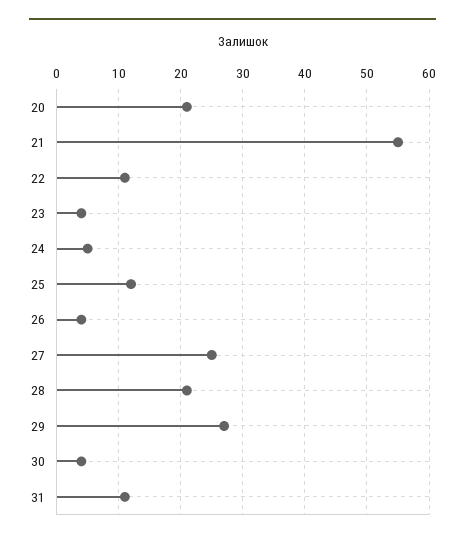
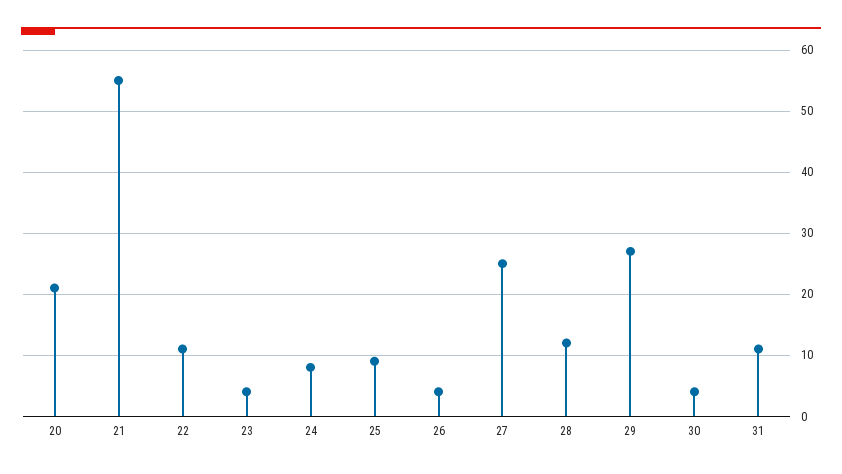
24: 5 -> 8
25: 12 -> 9
28: 21 -> 12

